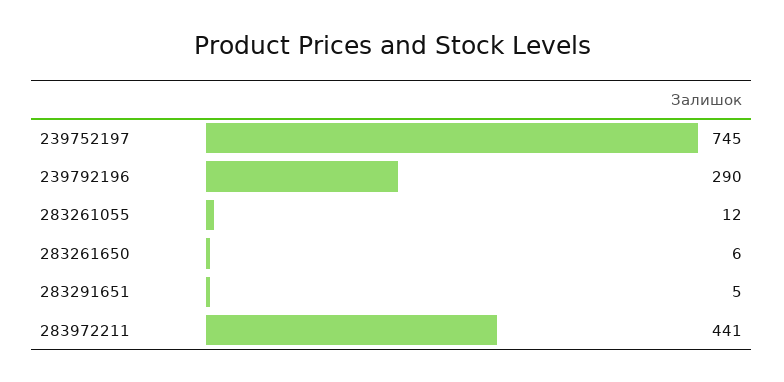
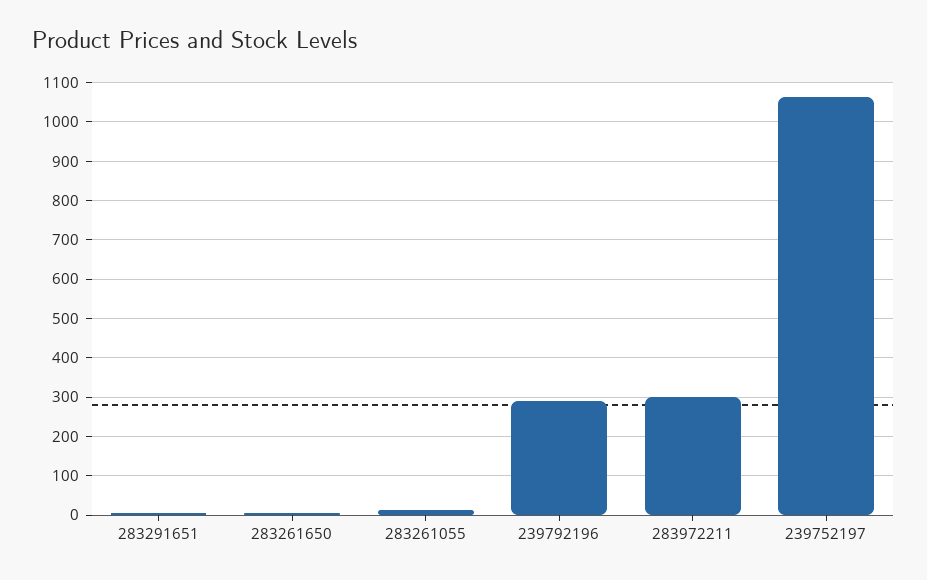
239752197: 745 -> 1060
283972211: 441 -> 300

